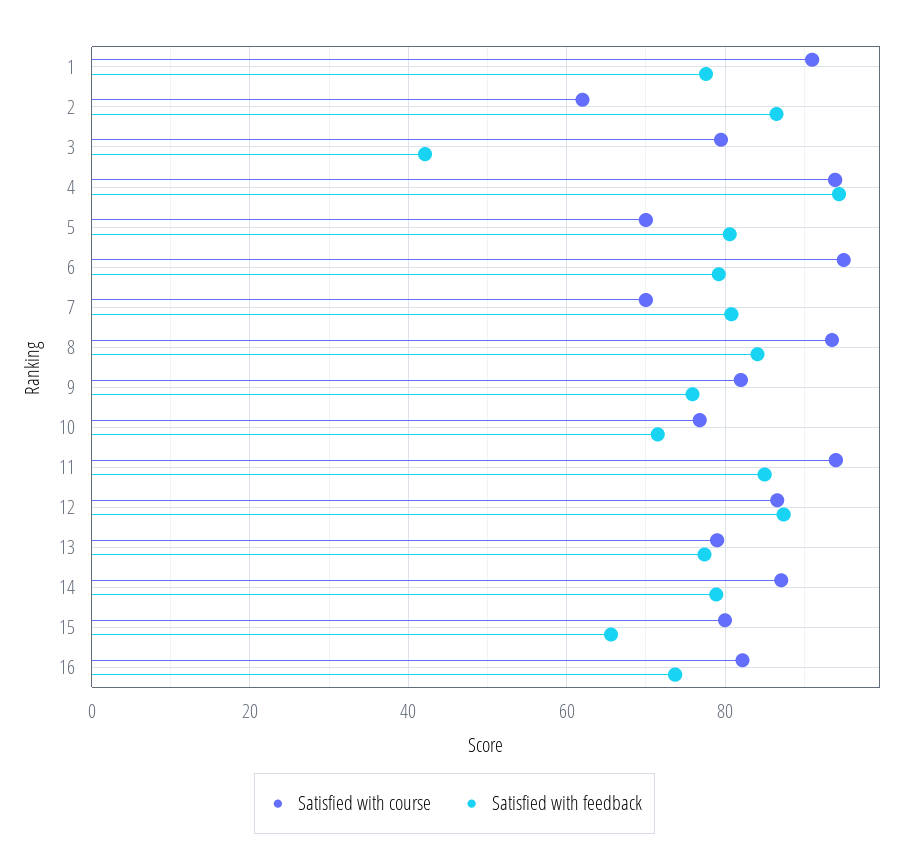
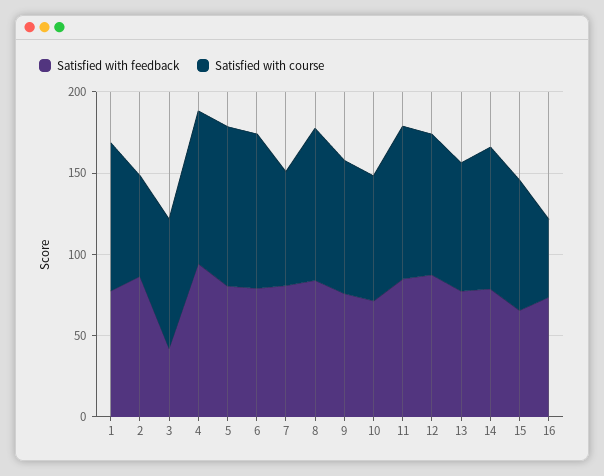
Satisfied with course, 5: 70 -> 100
Satisfied with course, 16: 82 -> 50

